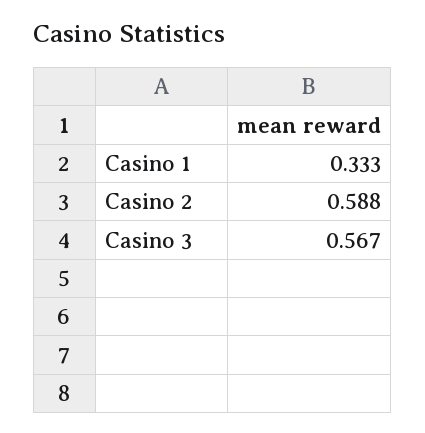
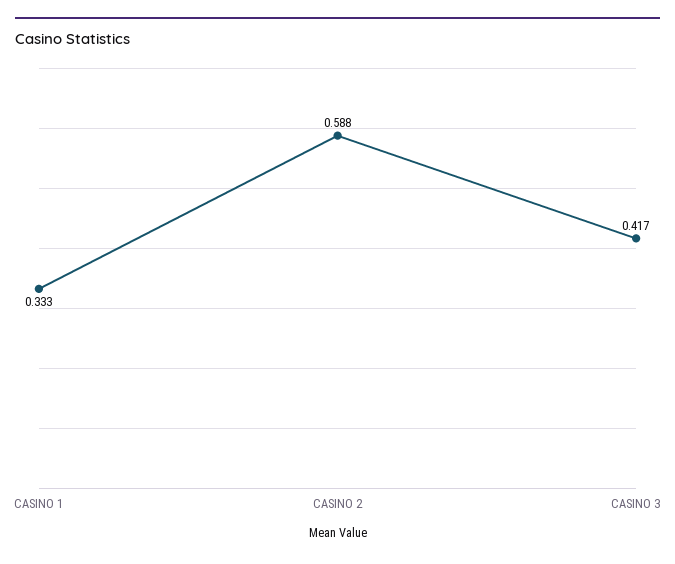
Casino 3: 0.567 -> 0.417

